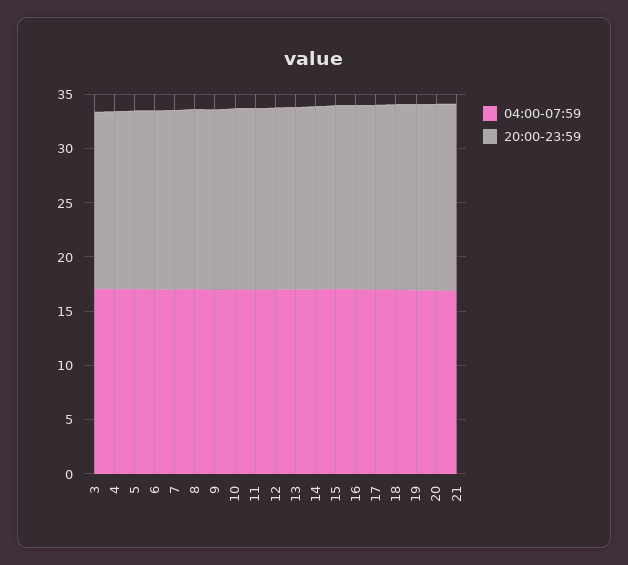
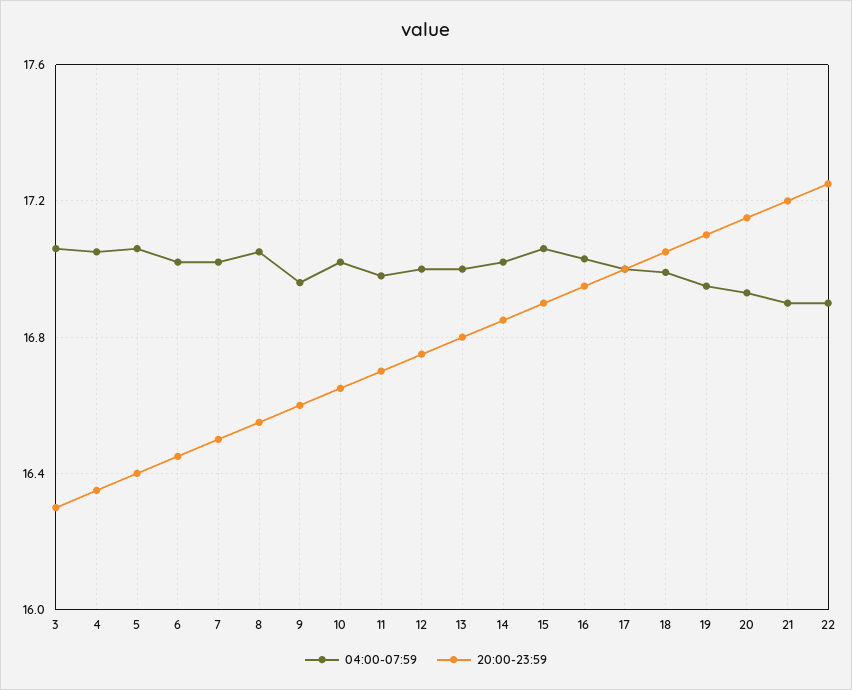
04:00-07:59, 22: none -> 16.9
20:00-23:59, 22: none -> 17.25

